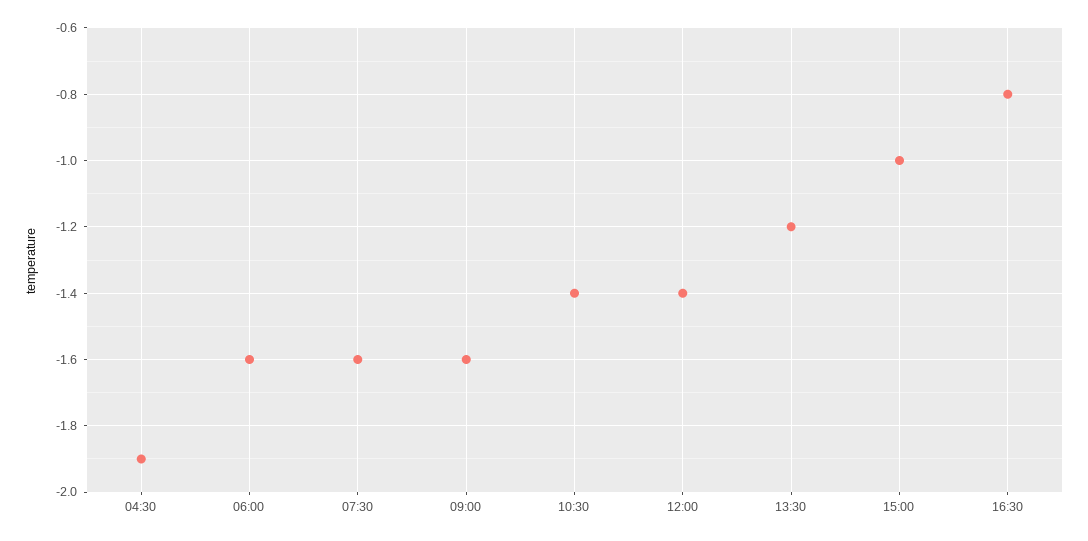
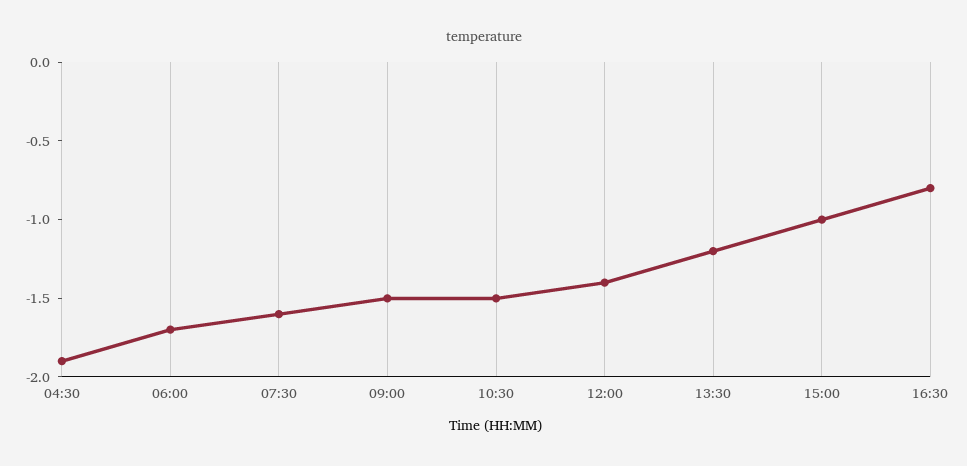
06:00: -1.6 -> -1.7
09:00: -1.6 -> -1.5
10:30: -1.4 -> -1.5

